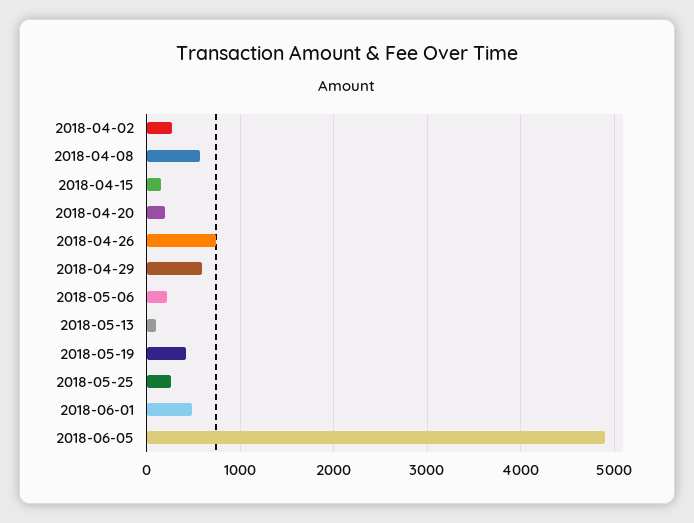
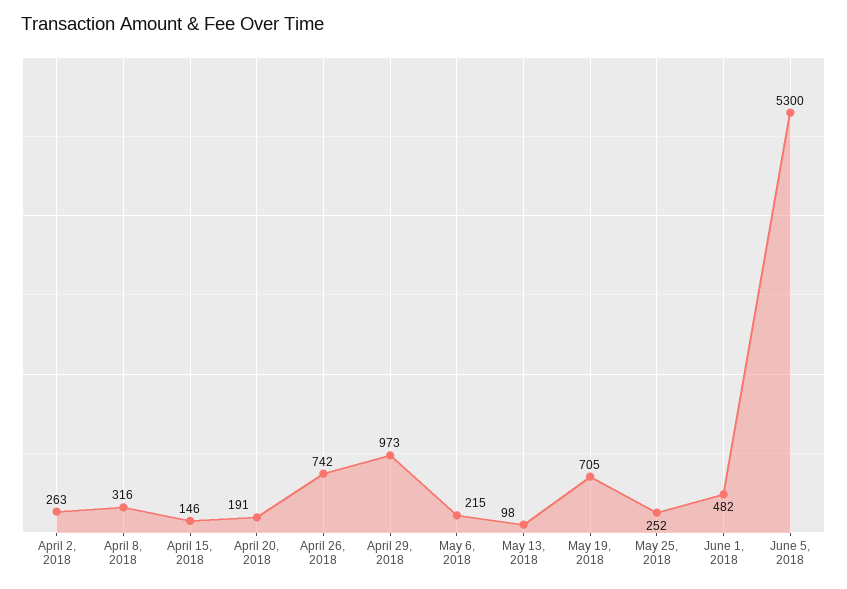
2018-04-08: 600 -> 316
2018-04-29: 600 -> 973
2018-05-19: 400 -> 705
2018-06-05: 4900 -> 5300

